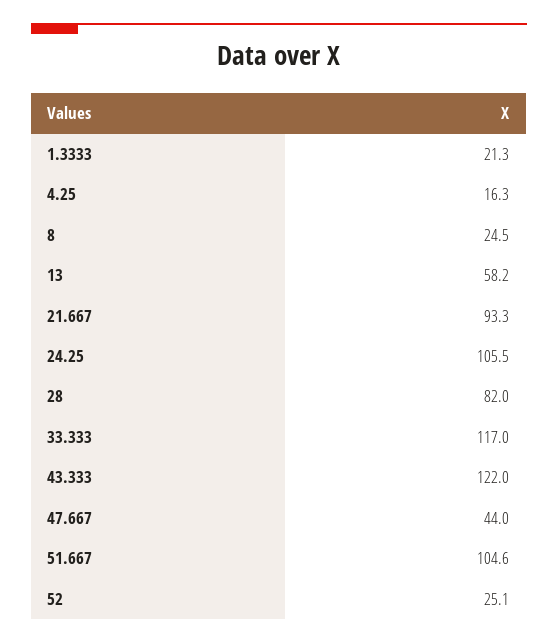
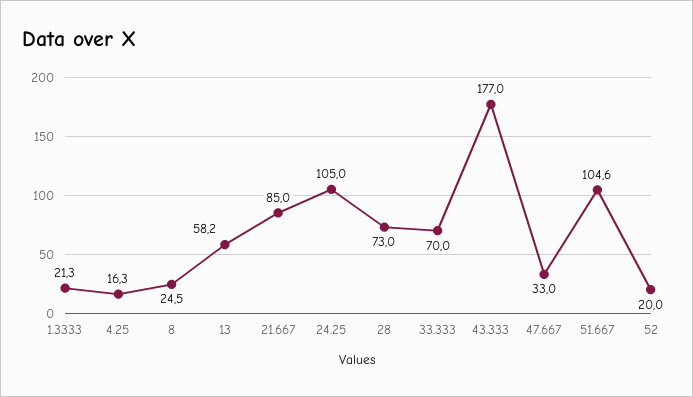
21.667: 93.3 -> 85
24.25: 105.5 -> 105
28: 82 -> 73
33.333: 117 -> 70
43.333: 122 -> 177
47.667: 44 -> 33
52: 25.1 -> 20

